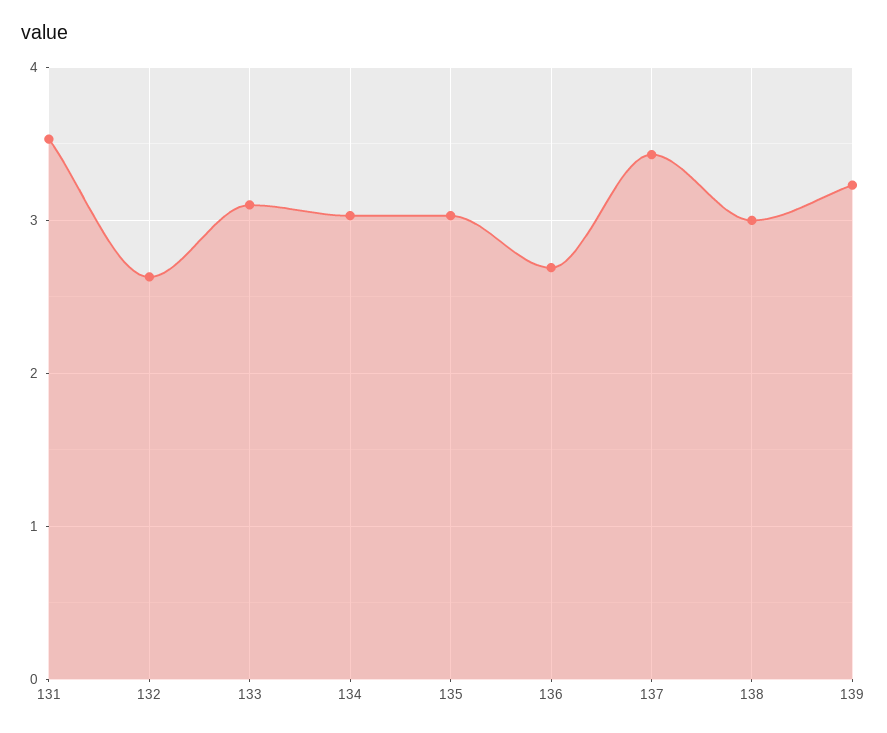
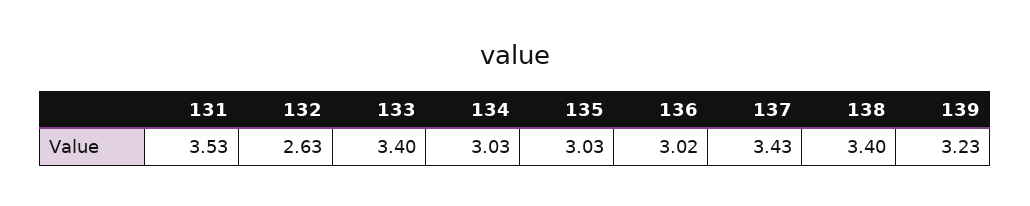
133: 3.1 -> 3.4
136: 2.7 -> 3.02
138: 3 -> 3.4

